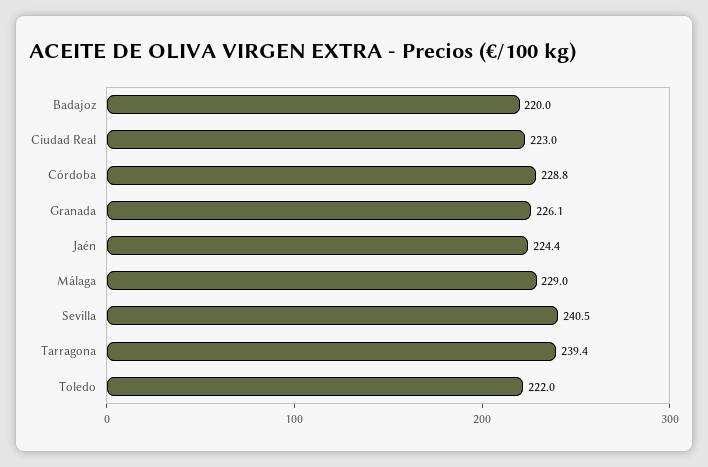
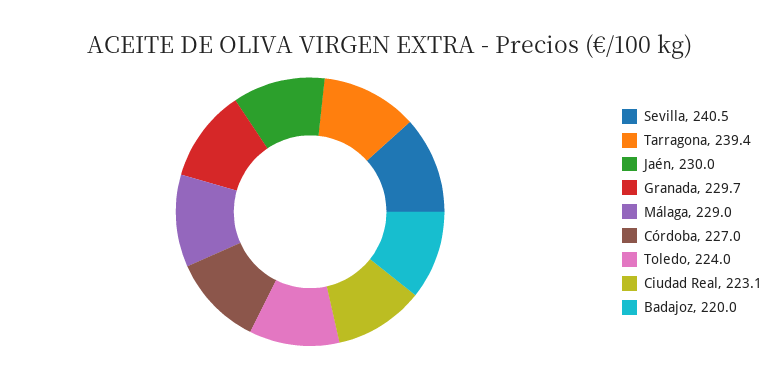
Ciudad Real: 223 -> 223.1
Córdoba: 228.8 -> 227
Granada: 226.1 -> 229.7
Jaén: 224.4 -> 230
Toledo: 222 -> 224

